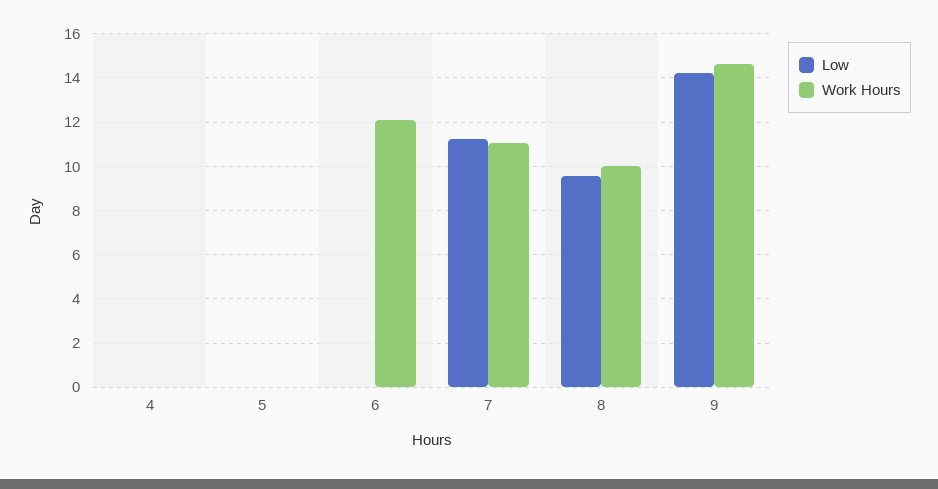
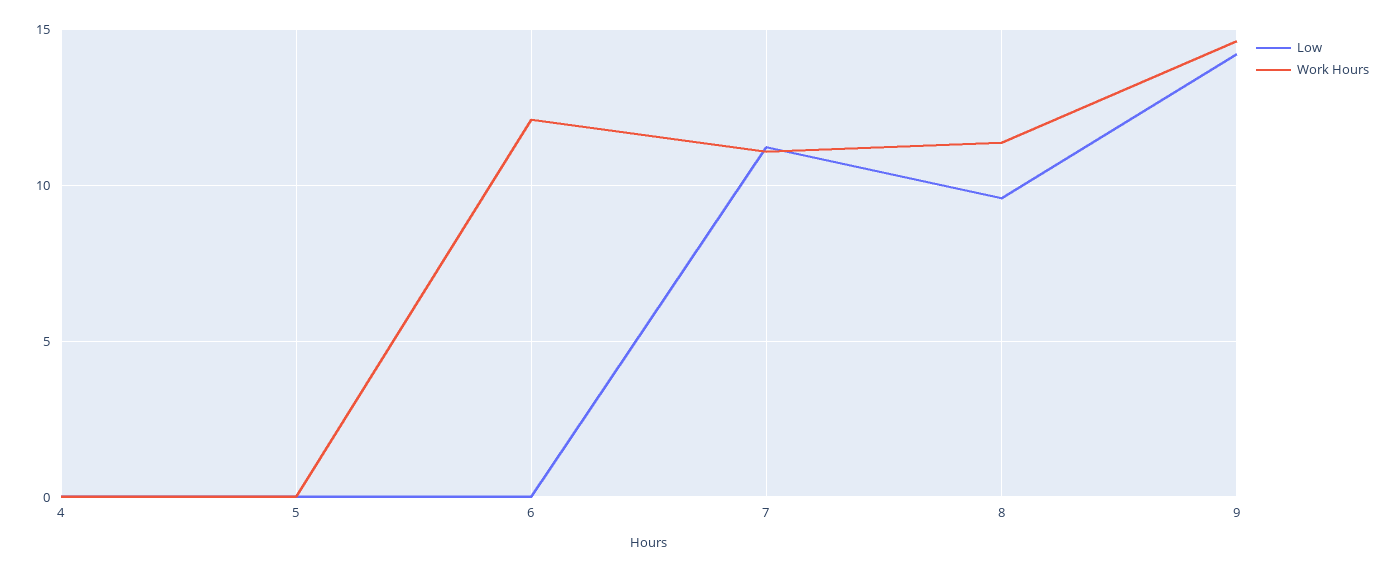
Work Hours, 8: 10 -> 11.5

